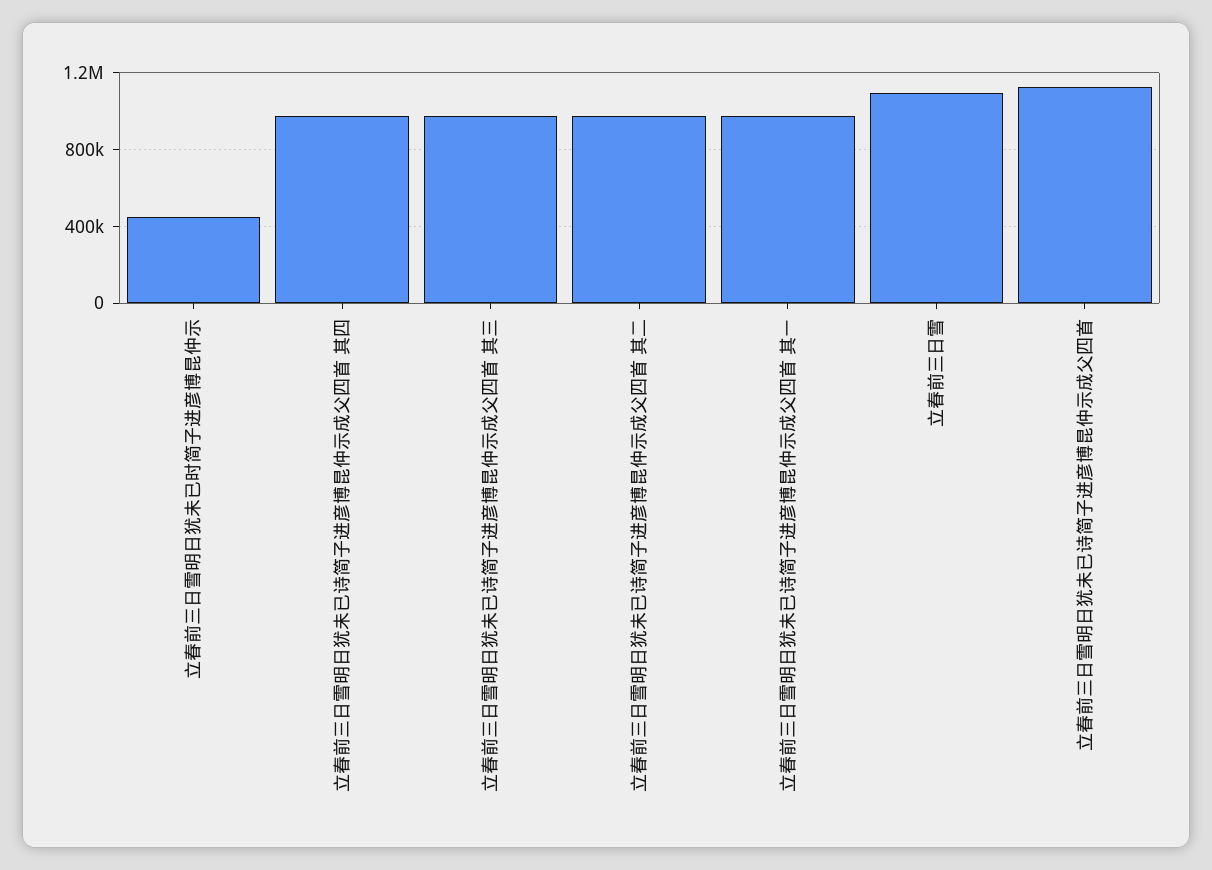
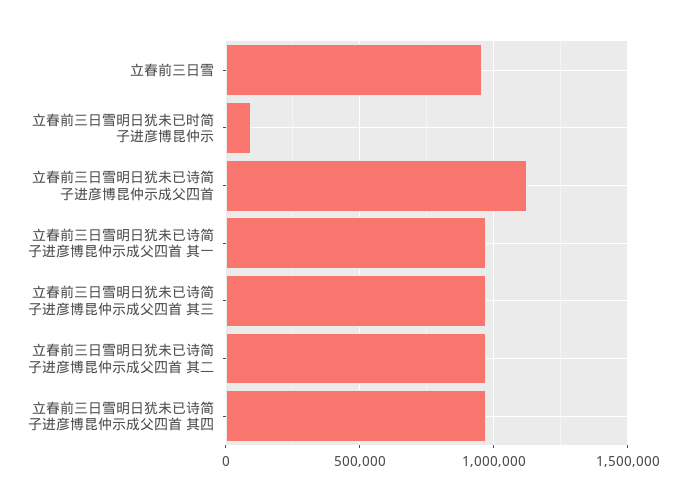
立春前三日雪明日犹未已时简子进彦博昆仲示: 450000 -> 100000
立春前三日雪: 1100000 -> 950000

